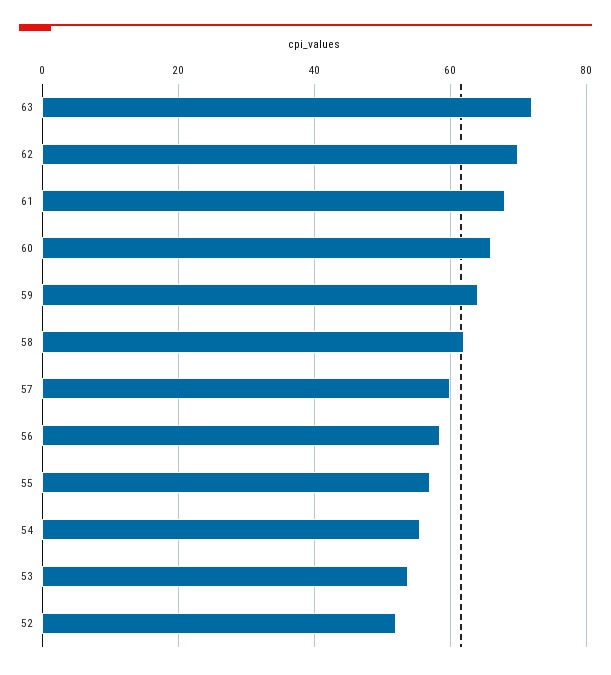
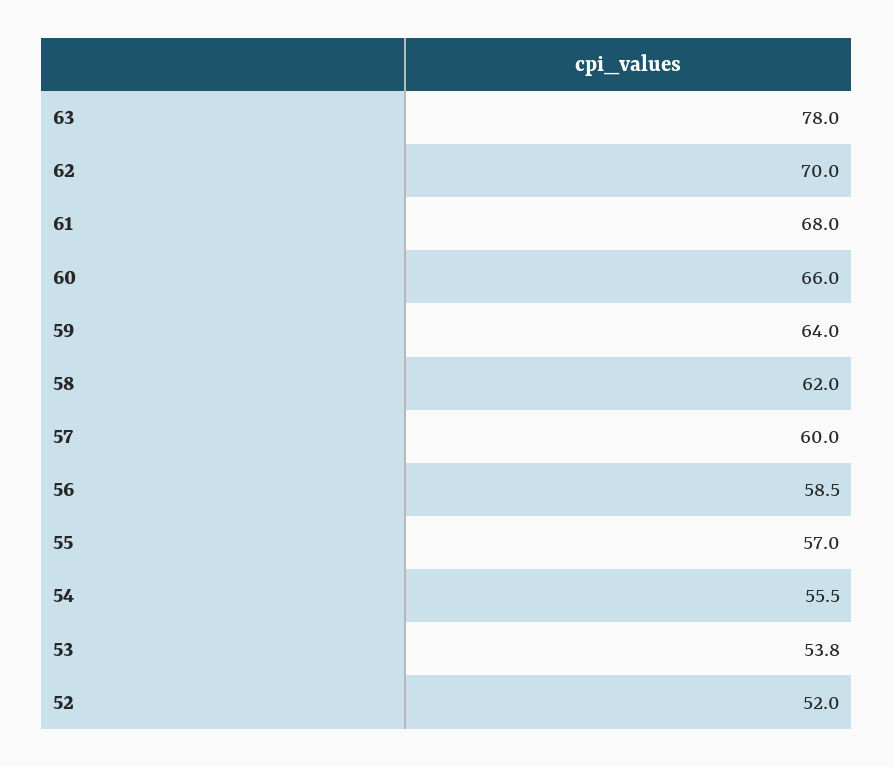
63: 72 -> 78

